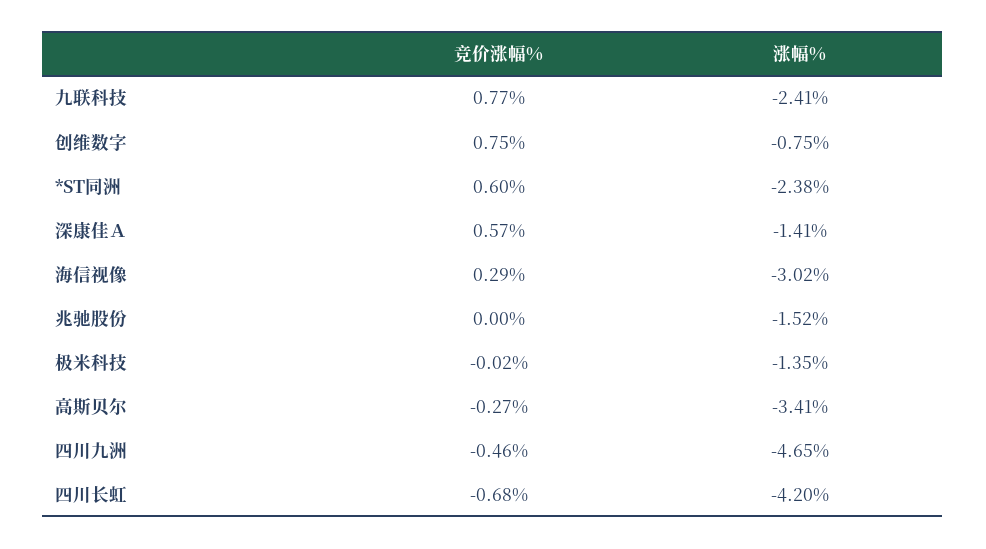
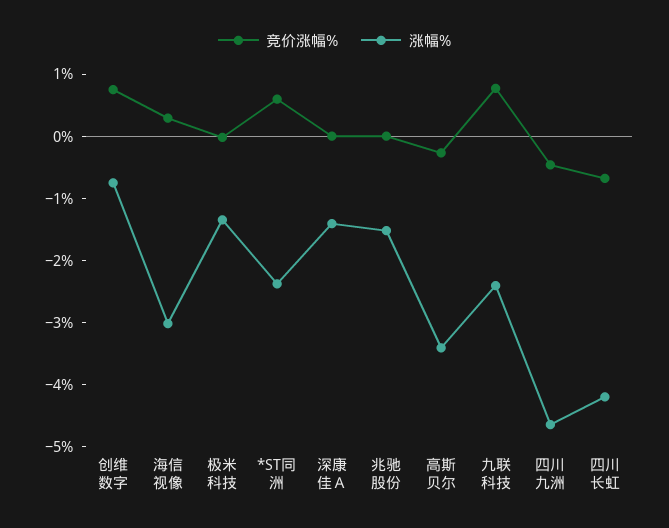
竞价涨幅%, 深康佳Ａ: 0.57 -> 0

